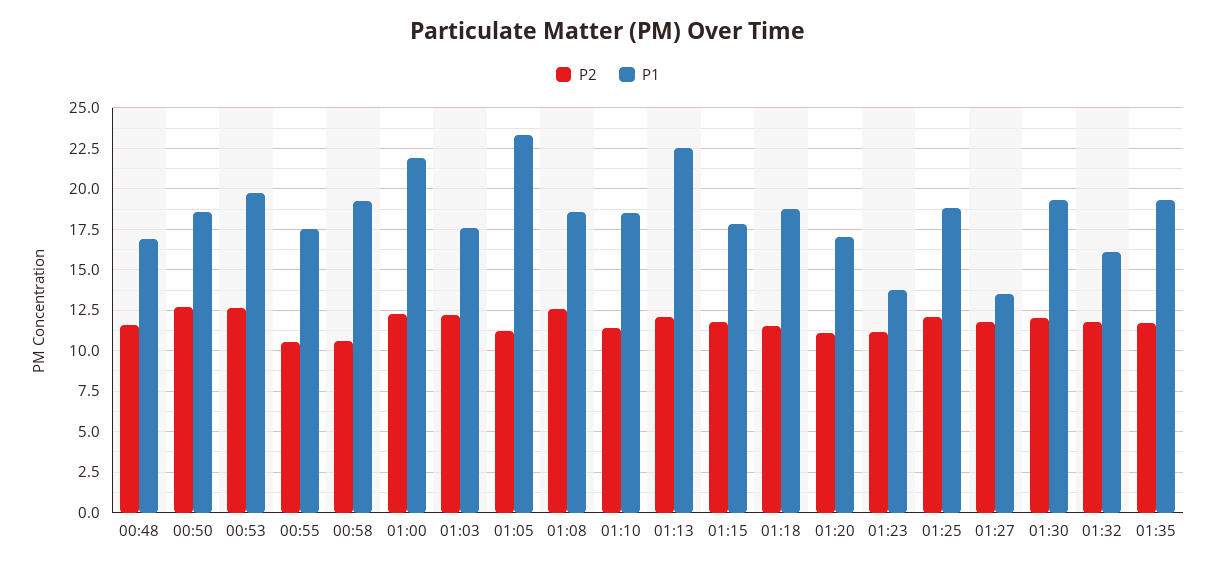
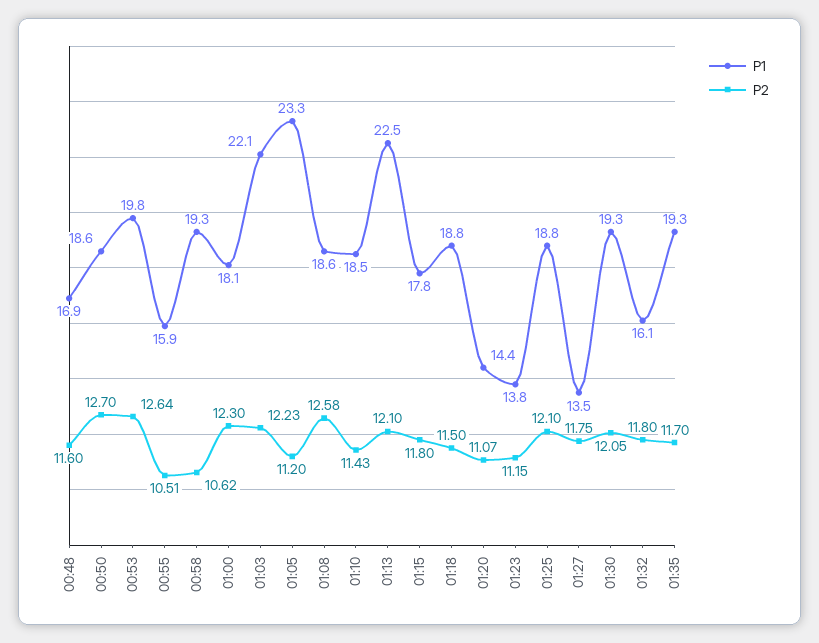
P1, 00:55: 17.5 -> 15.9
P1, 01:00: 22 -> 18.1
P1, 01:03: 17.5 -> 22.1
P1, 01:20: 17 -> 14.4

